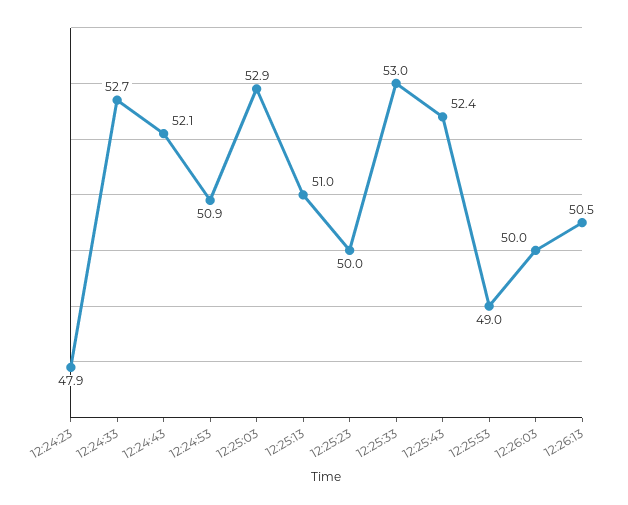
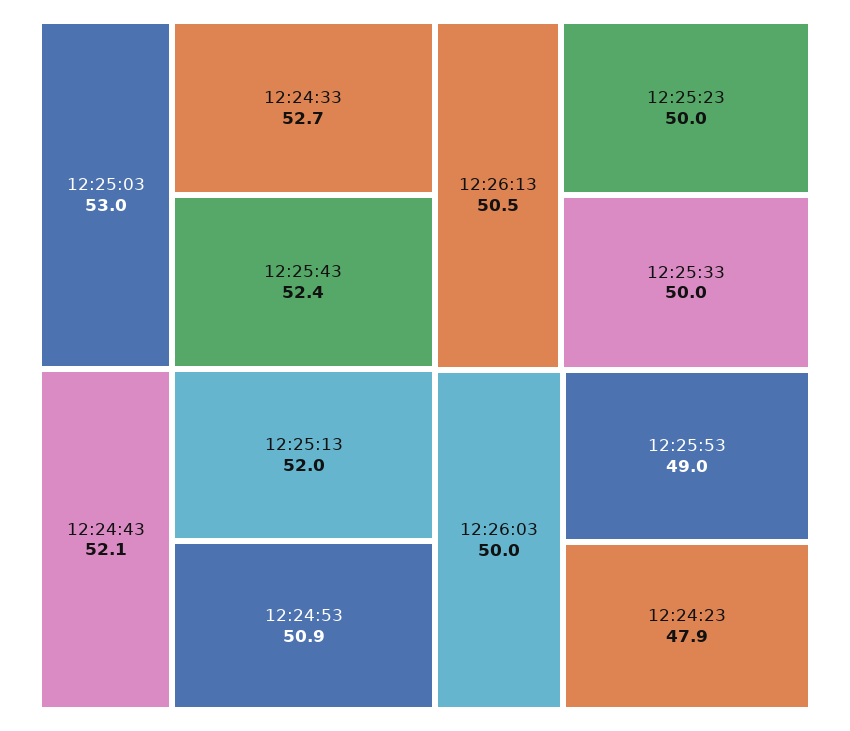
12:25:03: 52.9 -> 53
12:25:13: 51 -> 52
12:25:33: 53 -> 50

